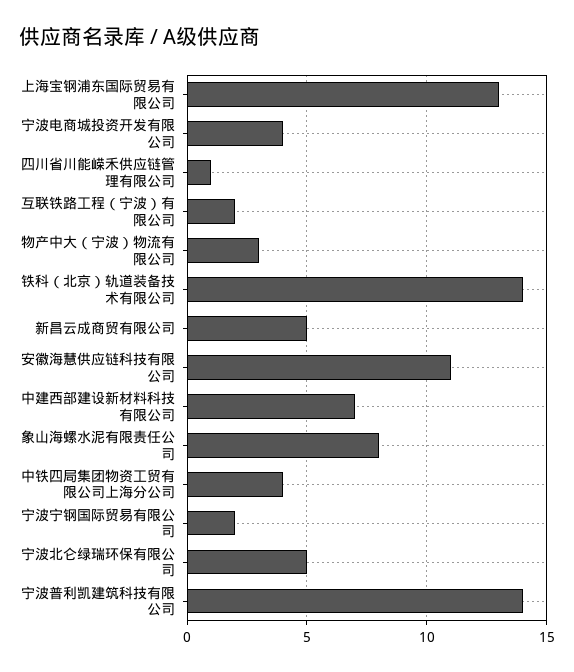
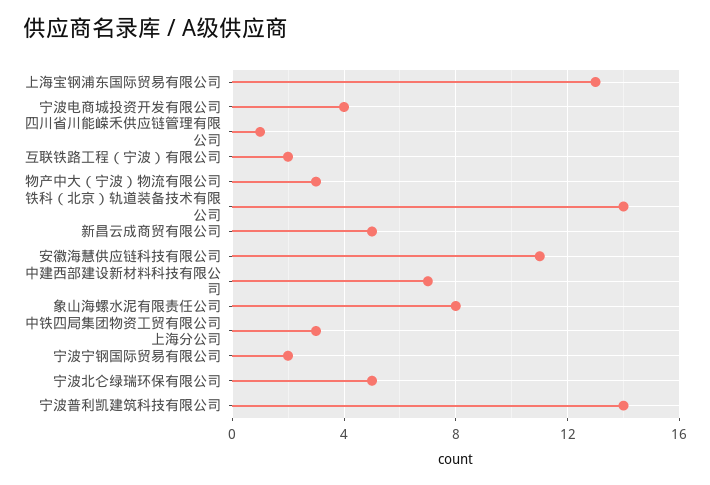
中铁四局集团物资工贸有限公司上海分公司: 4 -> 3

